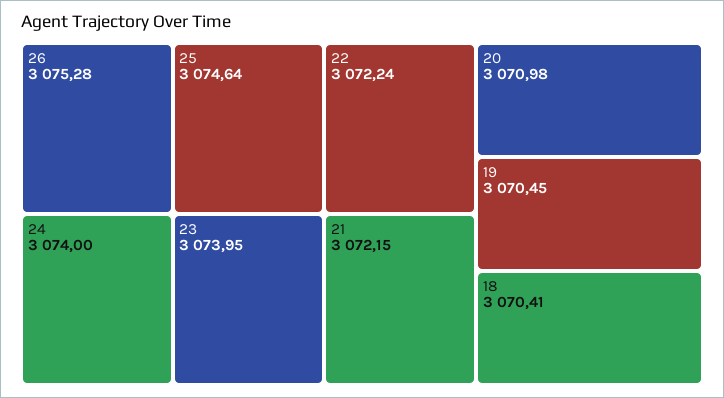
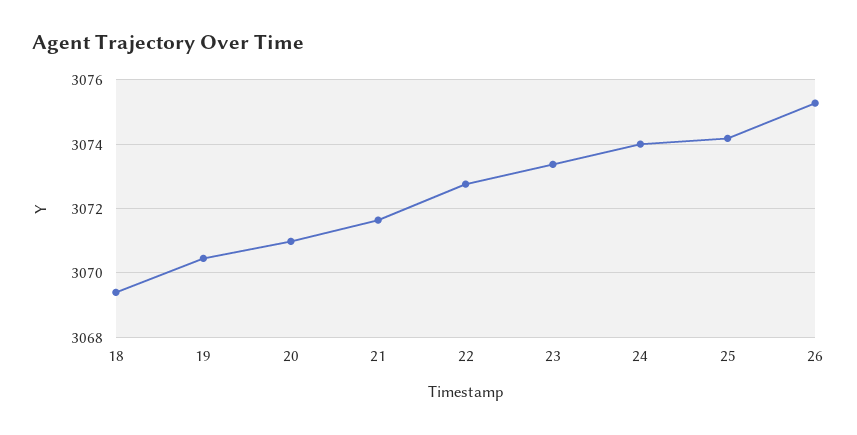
25: 3074.64 -> 3074.2
23: 3073.95 -> 3073.4
22: 3072.24 -> 3072.8
21: 3072.15 -> 3071.6
18: 3070.41 -> 3069.4

